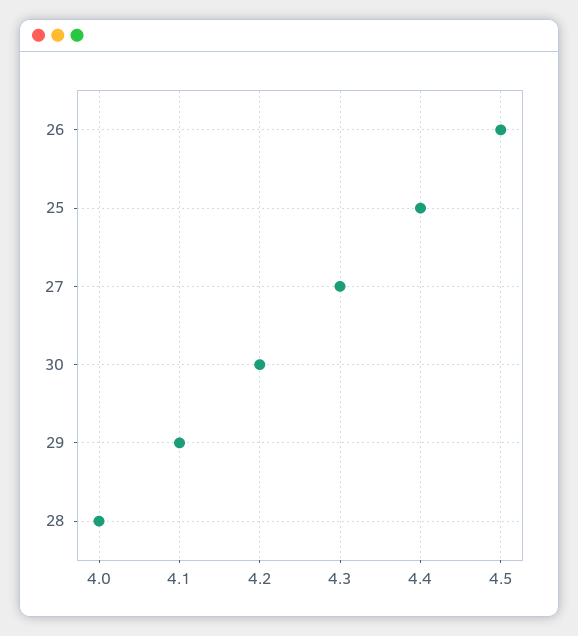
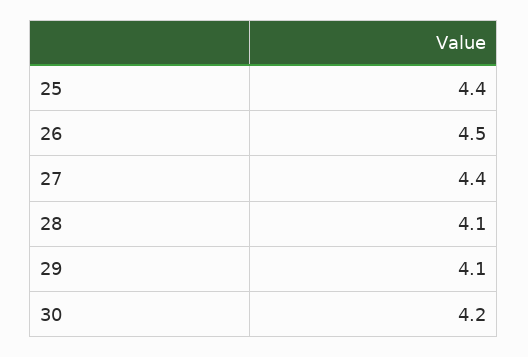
27: 4.3 -> 4.4
28: 4 -> 4.1

